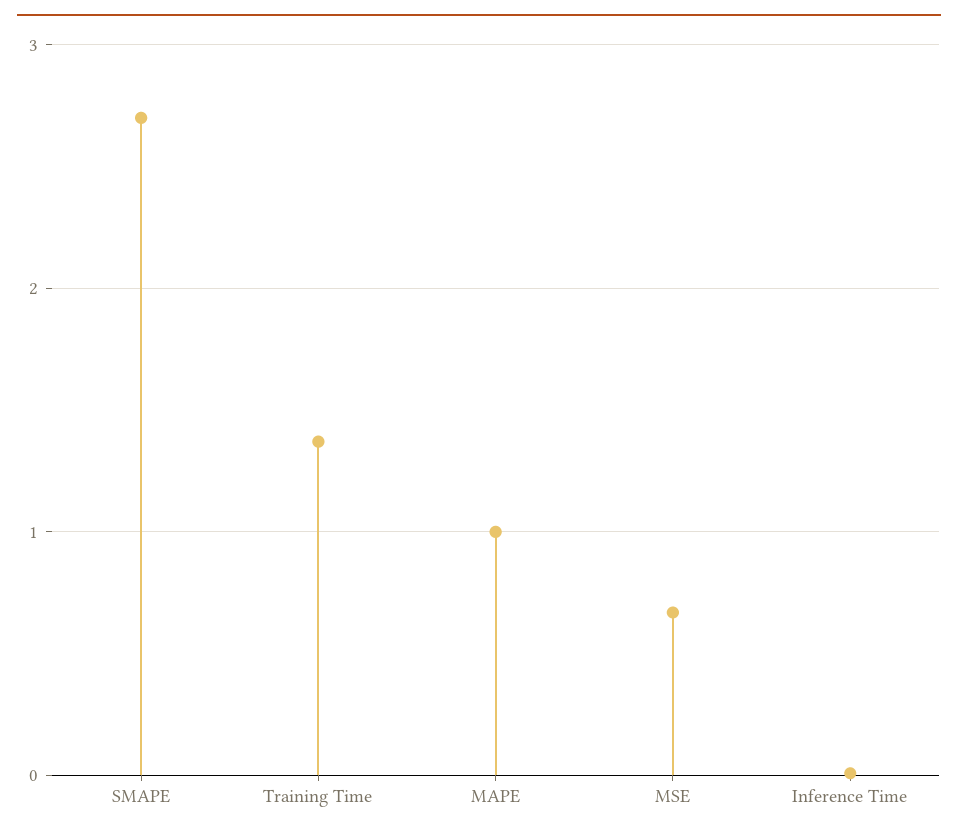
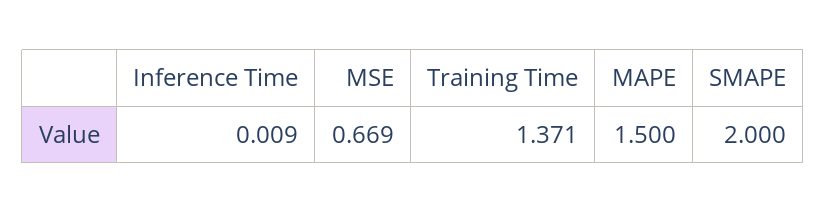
SMAPE: 2.7 -> 2
MAPE: 1 -> 1.5

